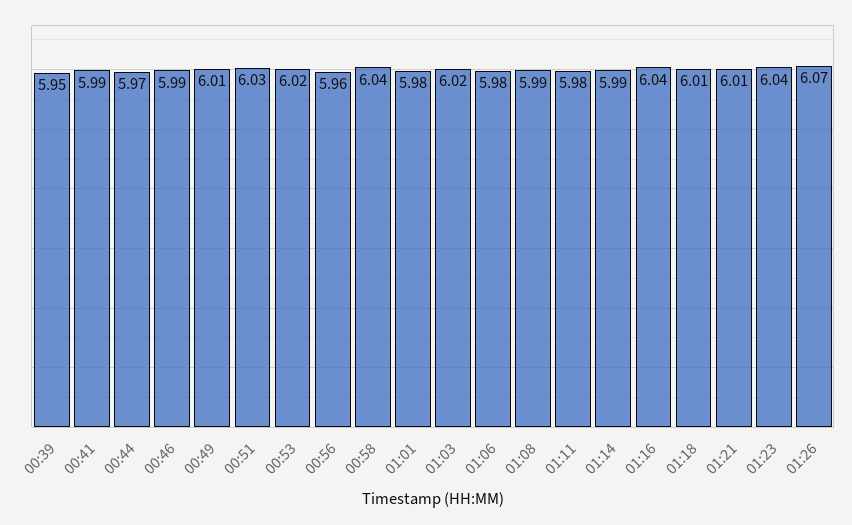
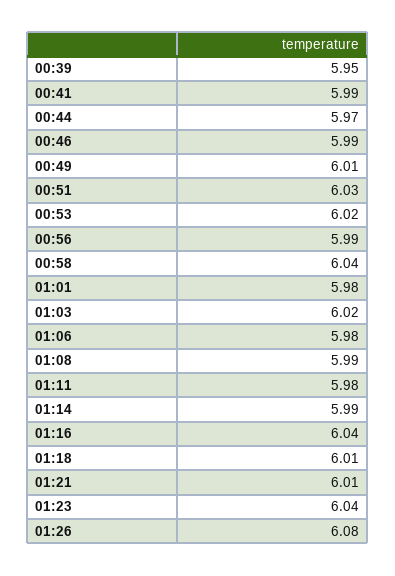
00:56: 5.96 -> 5.99
01:26: 6.07 -> 6.08

